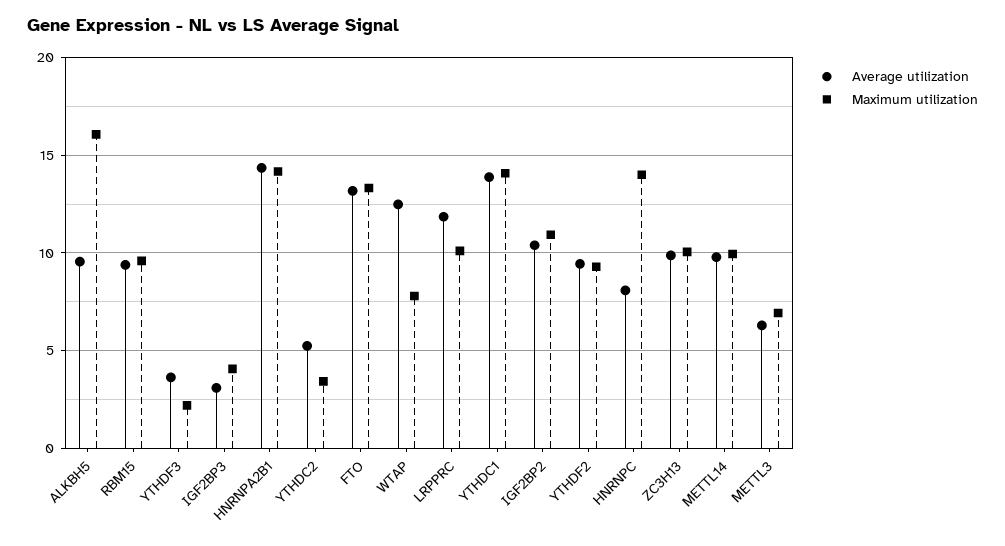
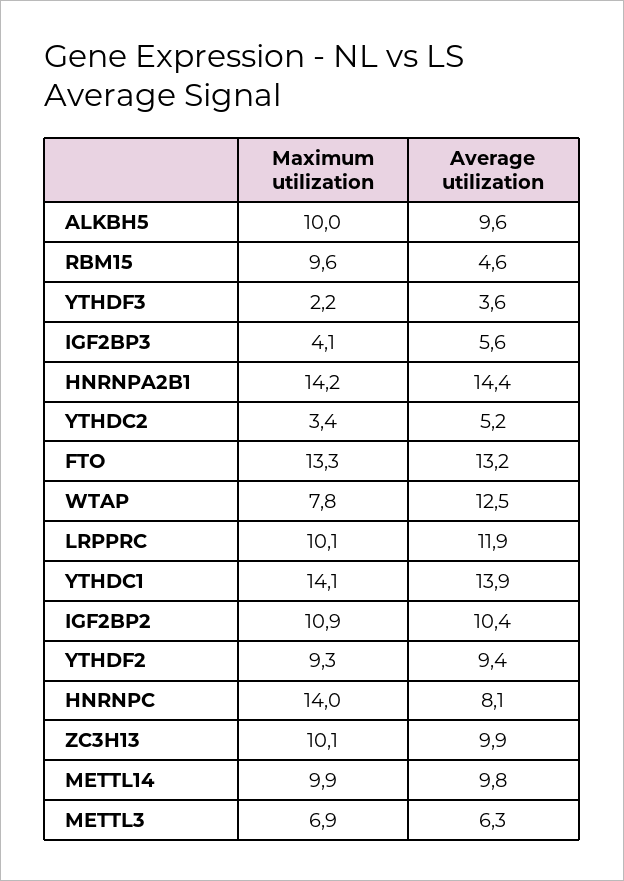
Maximum utilization, ALKBH5: 16 -> 10
Average utilization, RBM15: 9.5 -> 4.6
Average utilization, IGF2BP3: 3 -> 5.6

